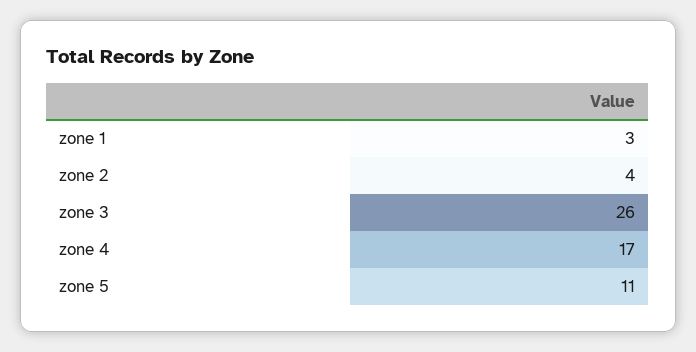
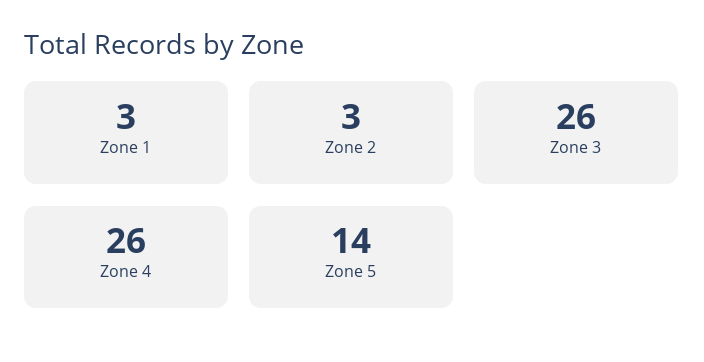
zone 2: 4 -> 3
zone 4: 17 -> 26
zone 5: 11 -> 14

